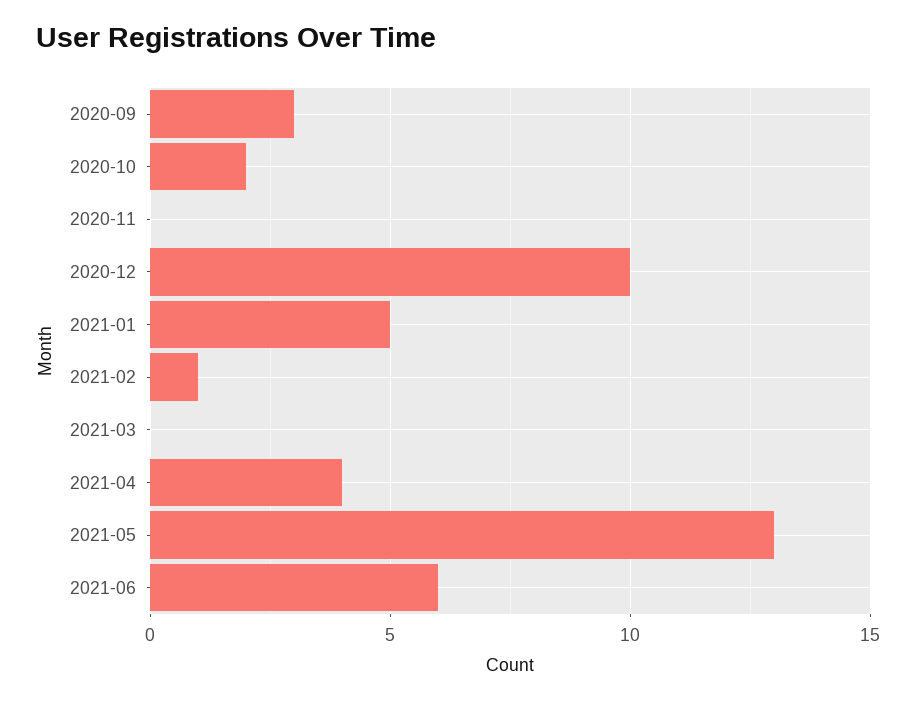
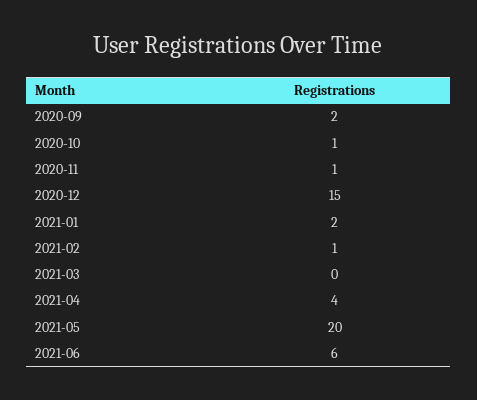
2020-09: 3 -> 2
2020-10: 2 -> 1
2020-11: 0 -> 1
2020-12: 10 -> 15
2021-01: 5 -> 2
2021-05: 13 -> 20

